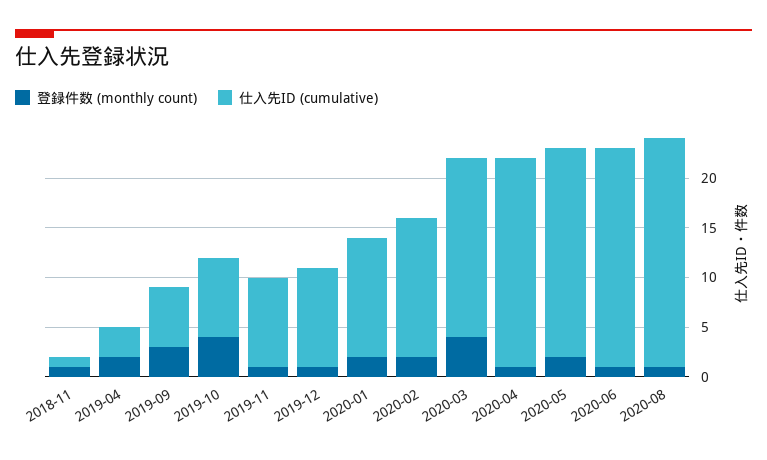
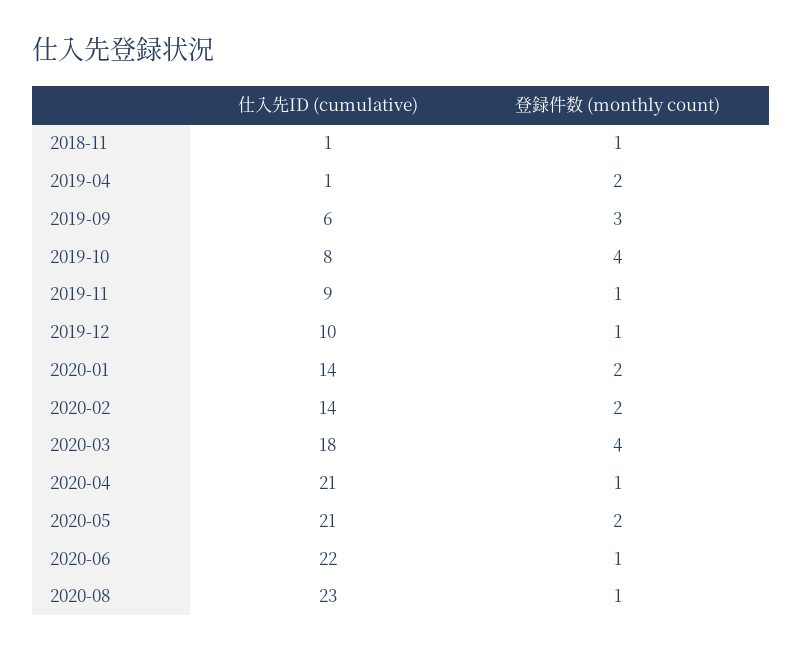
仕入先ID (cumulative), 2019-04: 3 -> 1
仕入先ID (cumulative), 2020-01: 12 -> 14

